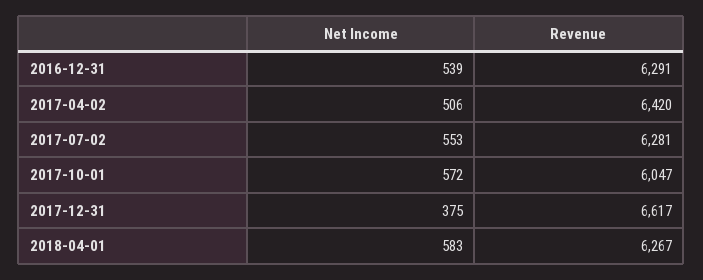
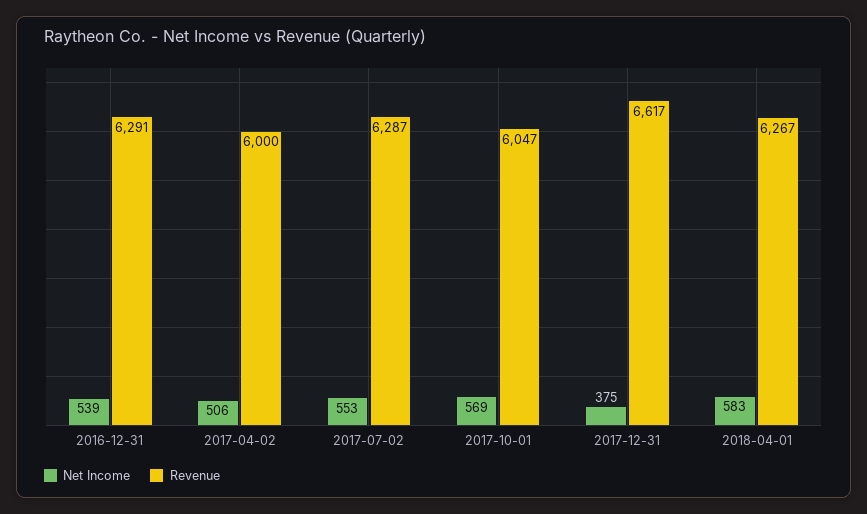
Revenue, 2017-04-02: 6420 -> 6000
Revenue, 2017-07-02: 6281 -> 6287
Net Income, 2017-10-01: 572 -> 569

